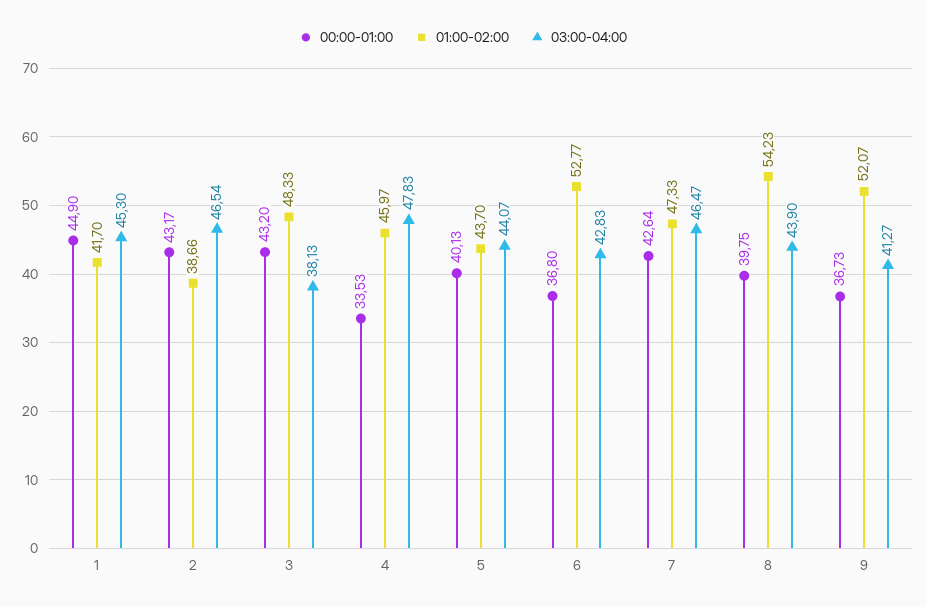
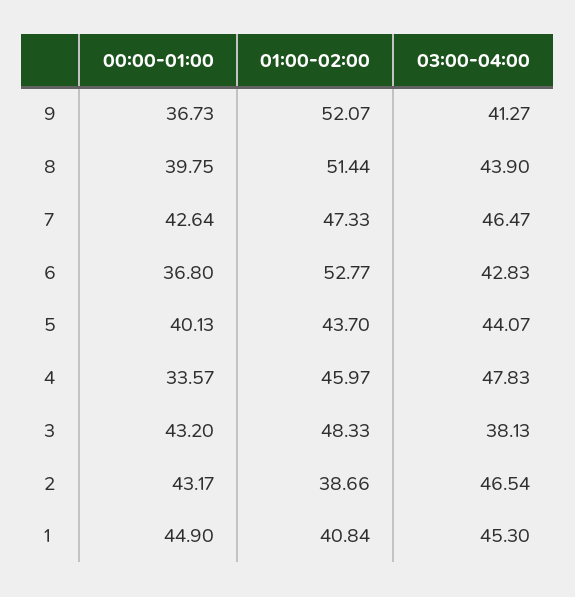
01:00-02:00, 1: 41.7 -> 40.84
00:00-01:00, 4: 33.53 -> 33.57
01:00-02:00, 8: 54.23 -> 51.44

